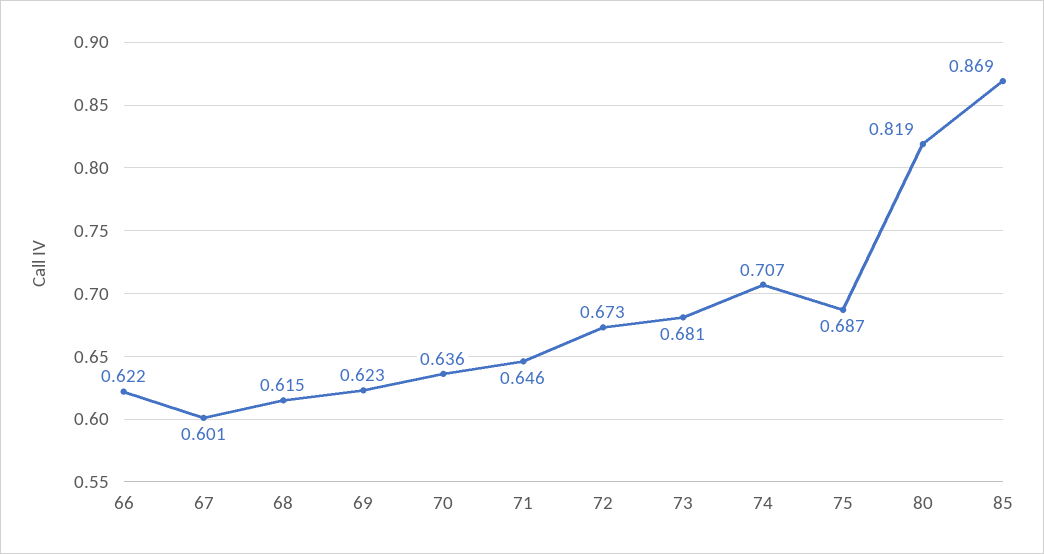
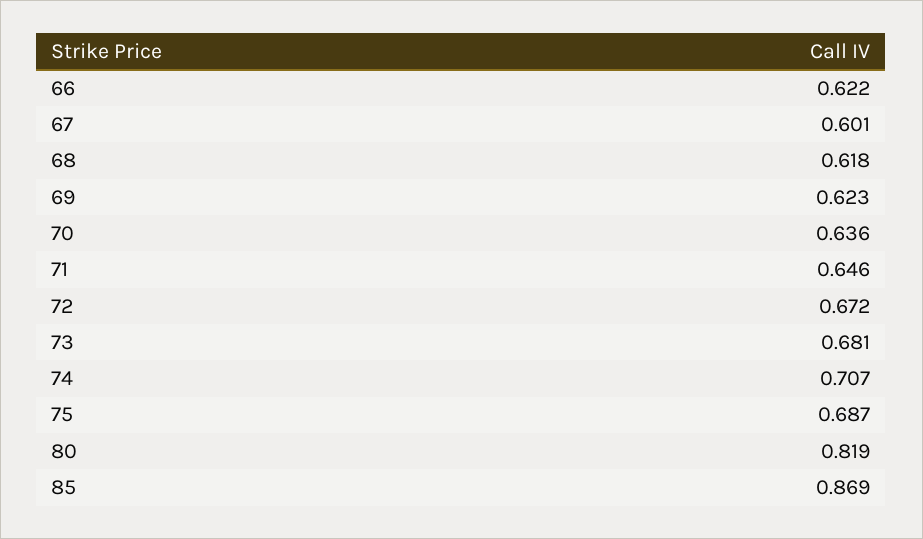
68: 0.615 -> 0.618
72: 0.673 -> 0.672

